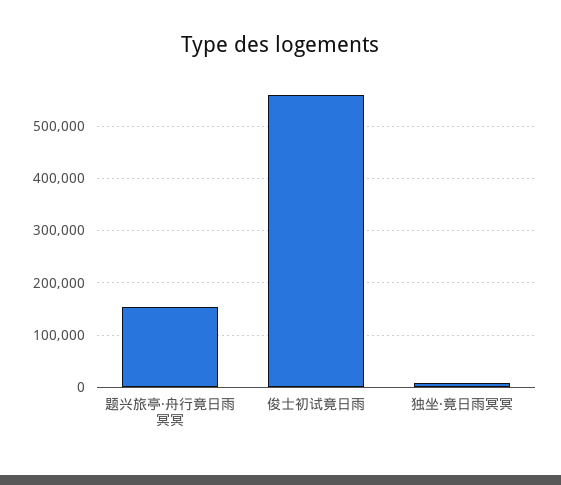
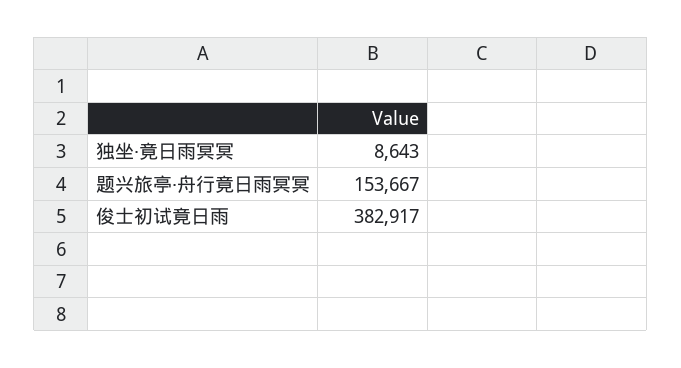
俊士初试竟日雨: 560000 -> 382917

